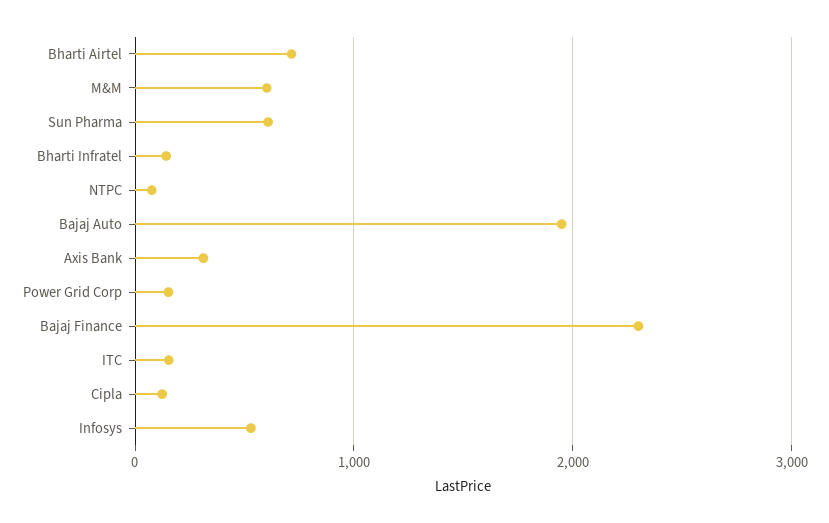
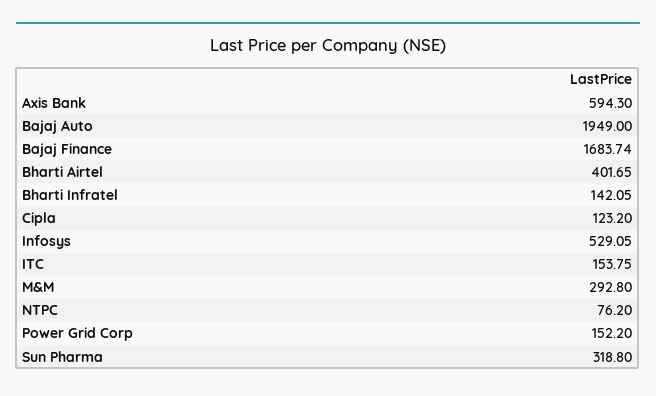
Bharti Airtel: 700 -> 401.65
M&M: 600 -> 292.8
Sun Pharma: 600 -> 318.8
Axis Bank: 300 -> 594.3
Bajaj Finance: 2300 -> 1683.74

